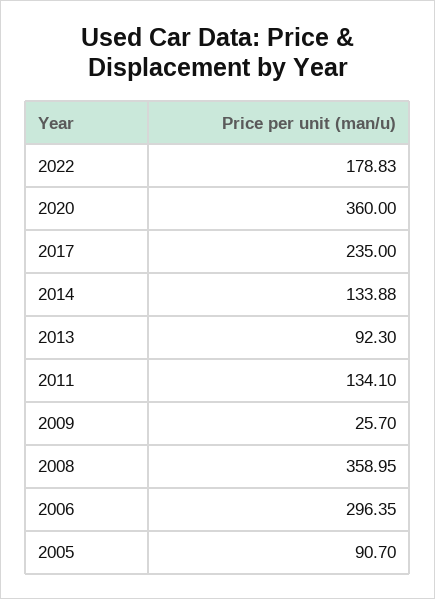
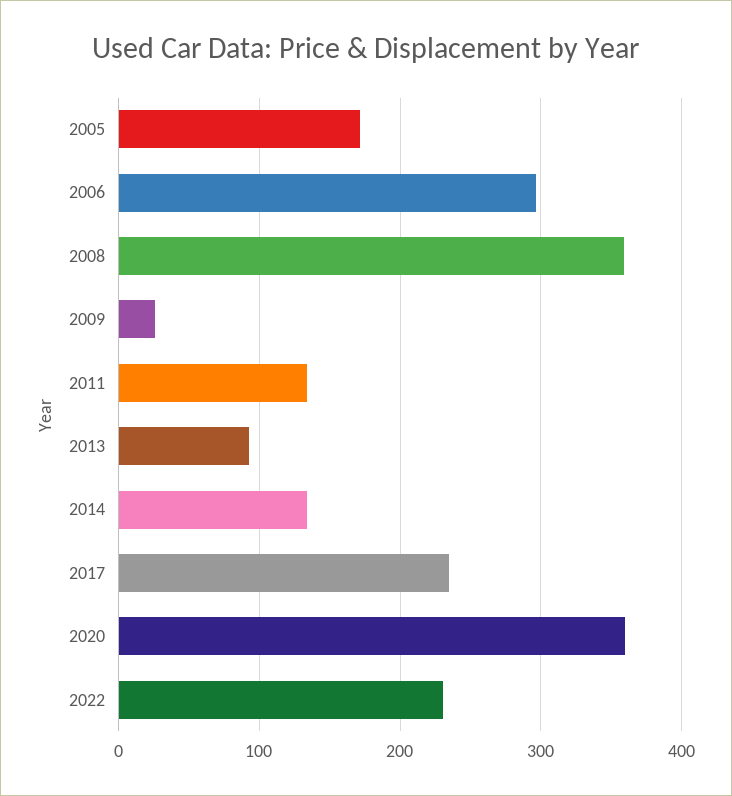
2022: 178.83 -> 230
2005: 90.7 -> 170

